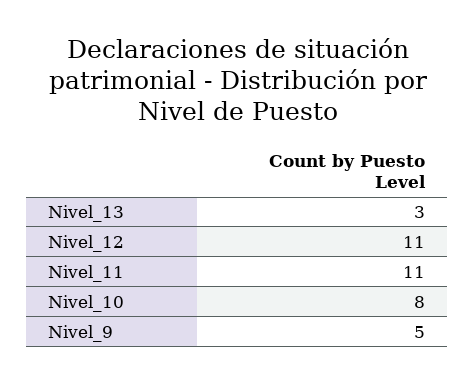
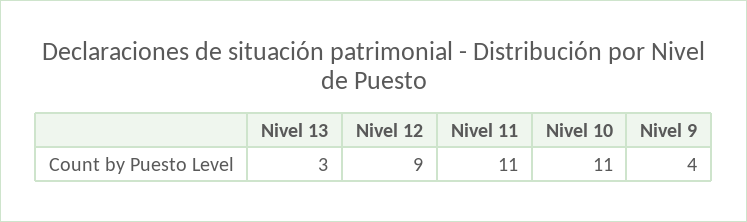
Nivel_12: 11 -> 9
Nivel_10: 8 -> 11
Nivel_9: 5 -> 4

